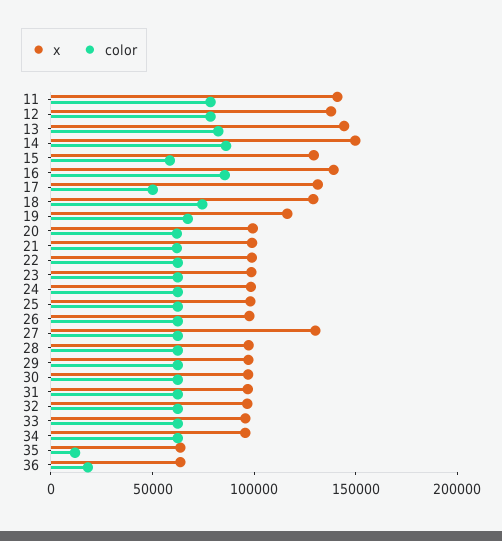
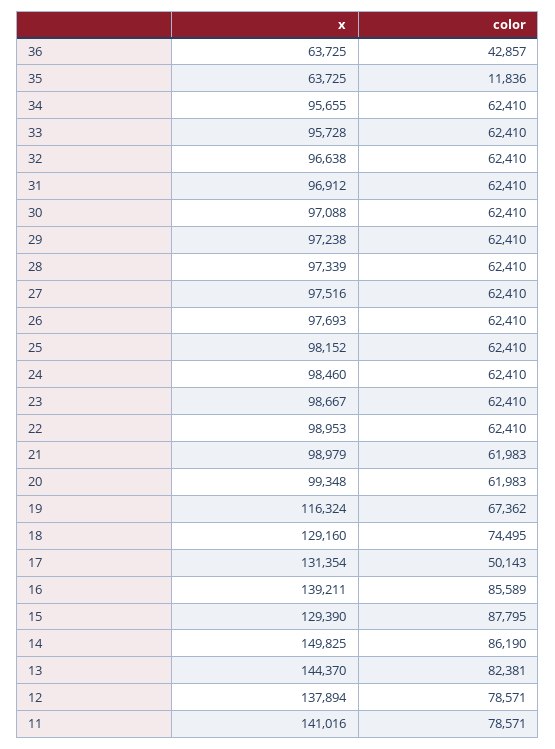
color, 15: 60000 -> 87795
x, 27: 130000 -> 97516
color, 36: 20000 -> 42857

